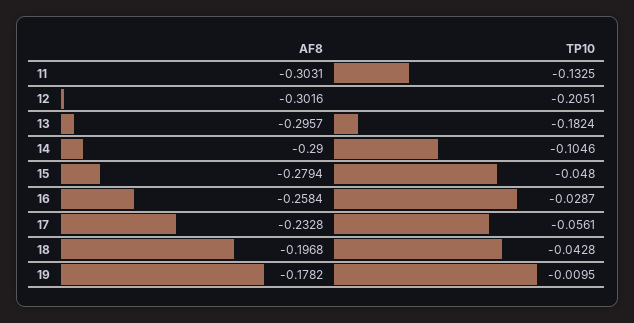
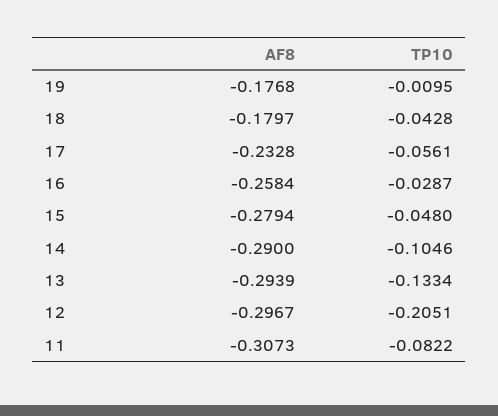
AF8, 11: -0.3031 -> -0.3073
TP10, 11: -0.1325 -> -0.0822
AF8, 12: -0.3016 -> -0.2967
AF8, 13: -0.2957 -> -0.2939
TP10, 13: -0.1824 -> -0.1334
AF8, 18: -0.1968 -> -0.1797
AF8, 19: -0.1782 -> -0.1768

